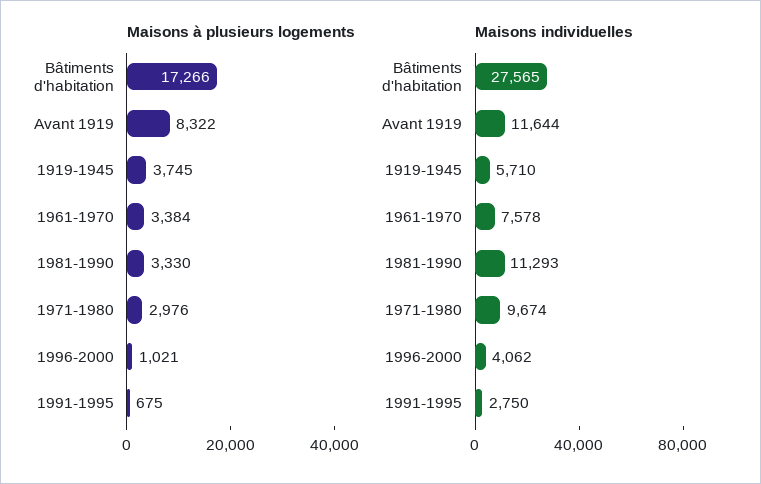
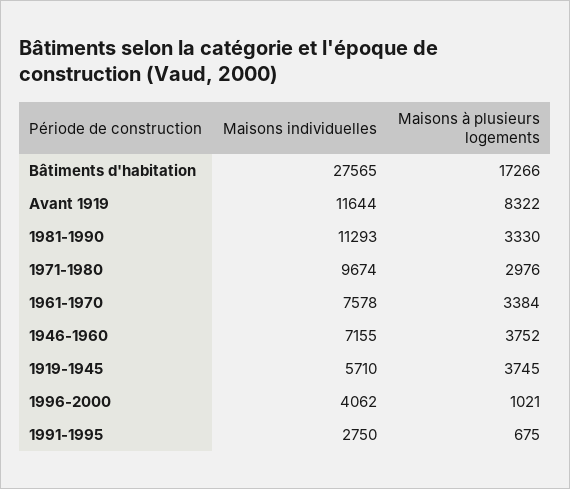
Maisons individuelles, 1946-1960: none -> 7155
Maisons à plusieurs logements, 1946-1960: none -> 3752

